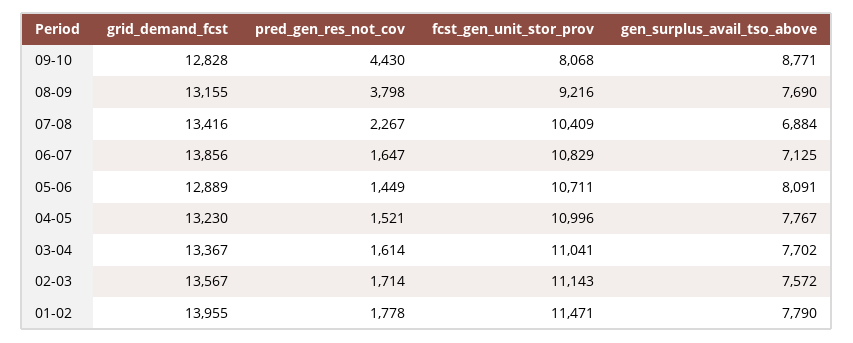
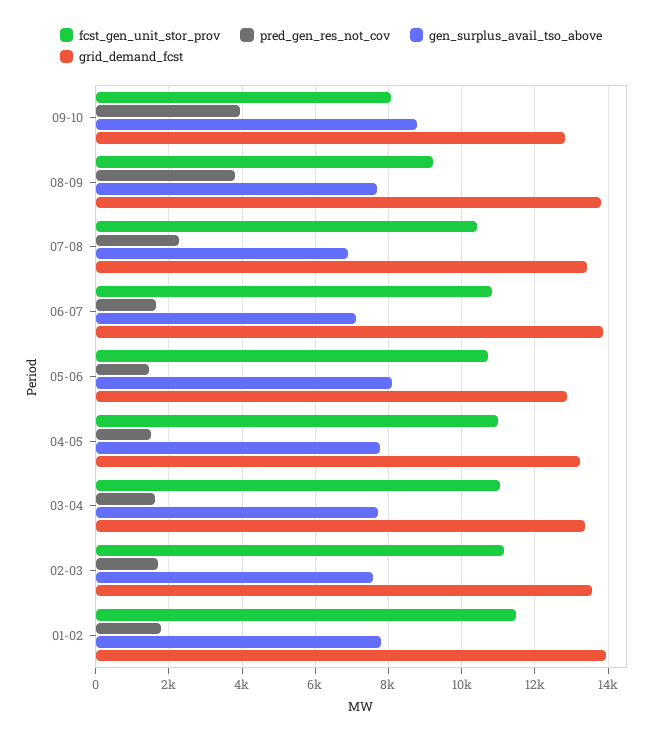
pred_gen_res_not_cov, 09-10: 4430 -> 4000
grid_demand_fcst, 08-09: 13155 -> 13800

